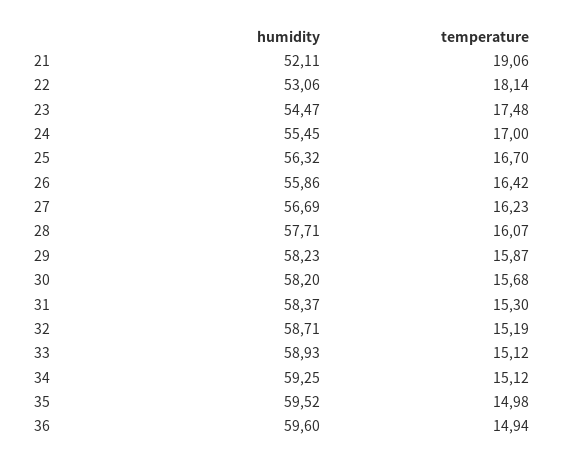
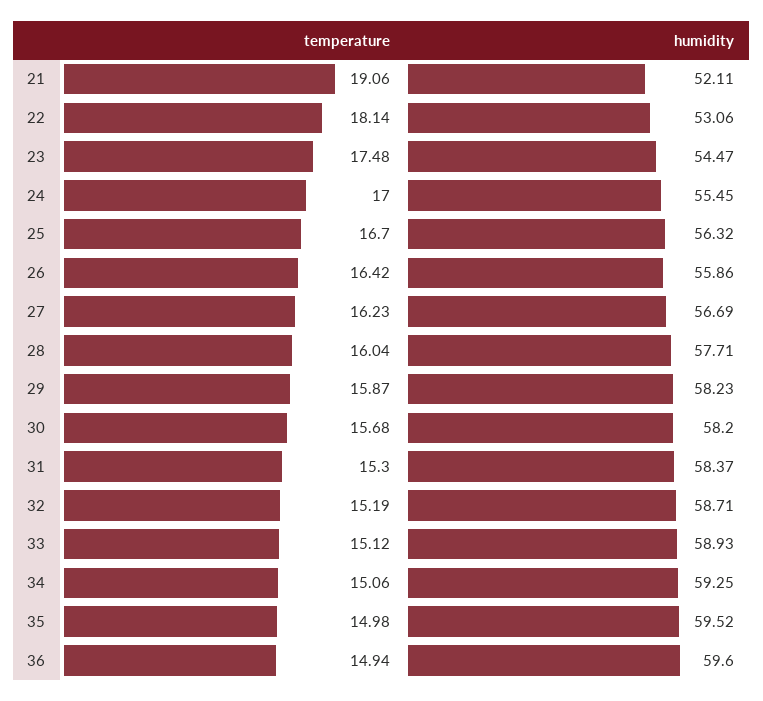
temperature, 28: 16.07 -> 16.04
temperature, 34: 15.12 -> 15.06

